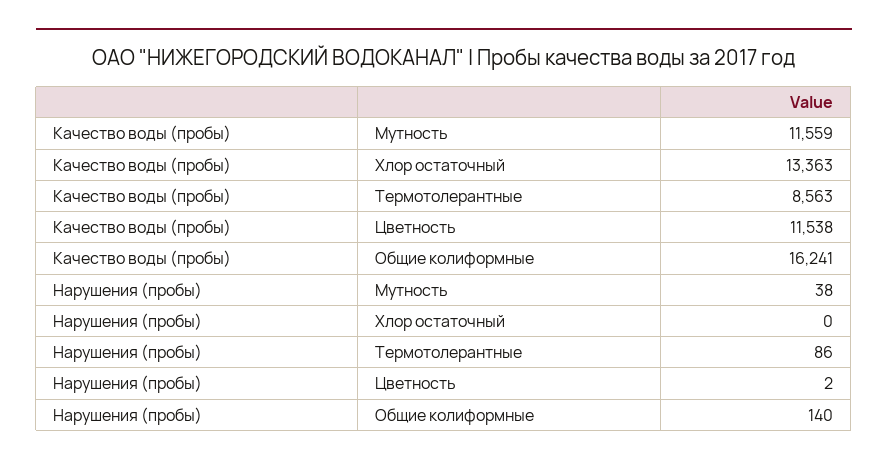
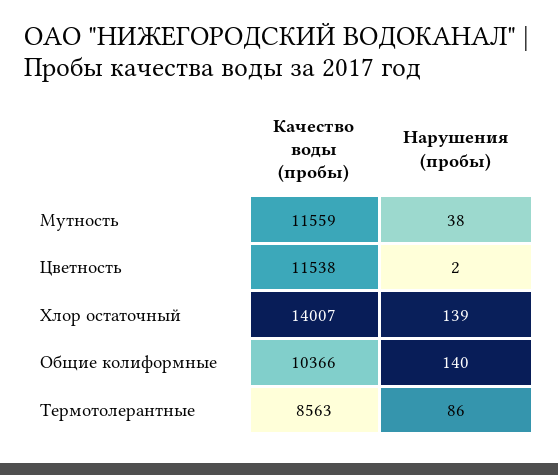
Качество воды (пробы), Хлор остаточный: 13363 -> 14007
Качество воды (пробы), Общие колиформные: 16241 -> 10366
Нарушения (пробы), Хлор остаточный: 0 -> 139

